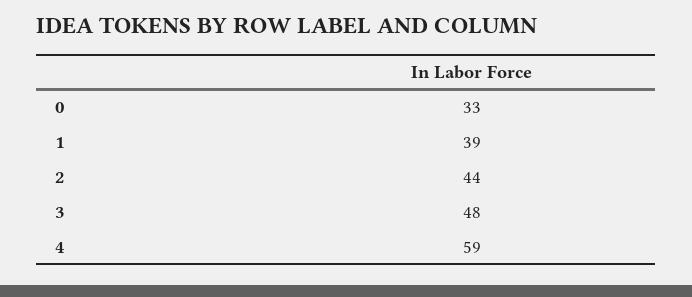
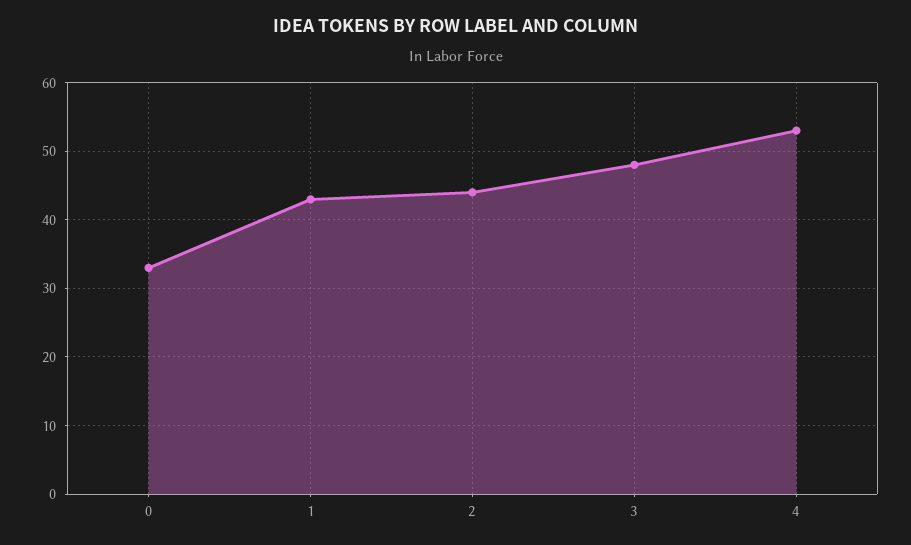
1: 39 -> 43
4: 59 -> 53

